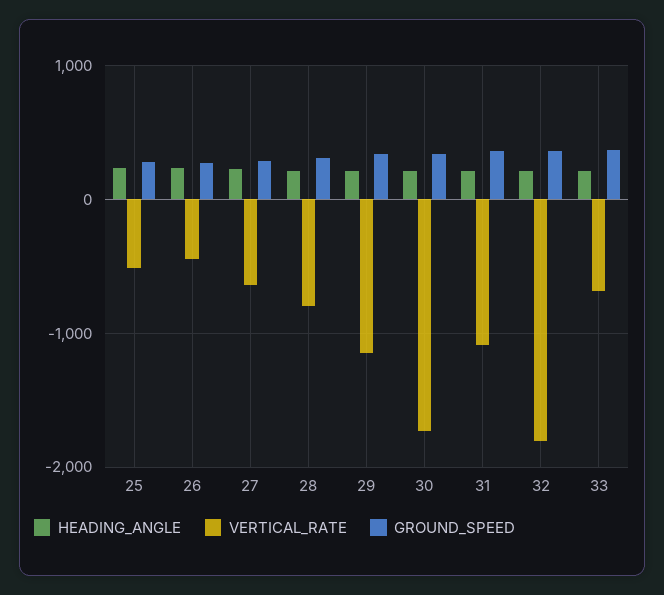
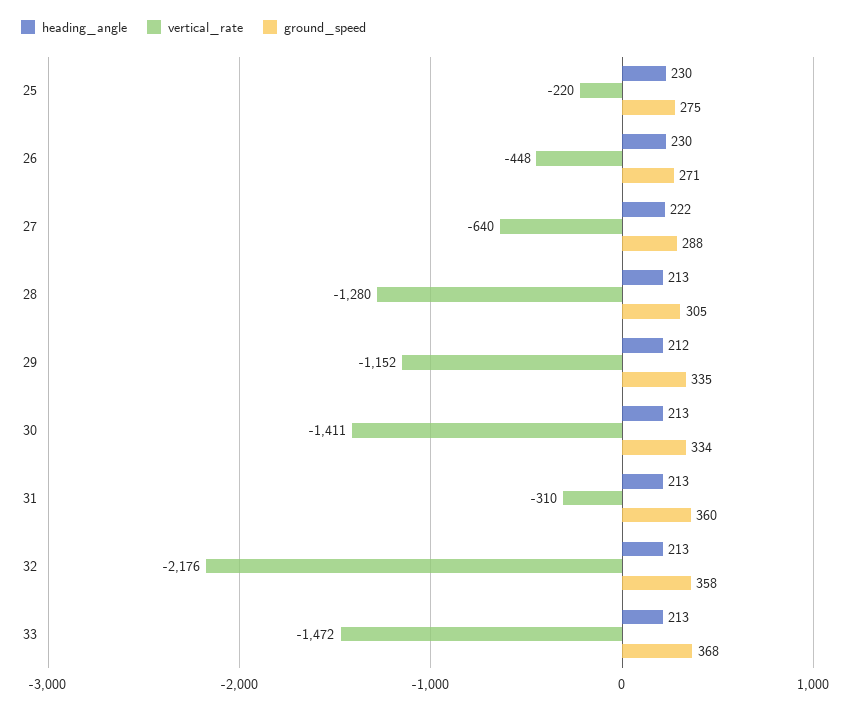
VERTICAL_RATE, 25: -500 -> -220
VERTICAL_RATE, 28: -800 -> -1280
VERTICAL_RATE, 30: -1700 -> -1411
VERTICAL_RATE, 31: -1100 -> -310
VERTICAL_RATE, 32: -1800 -> -2176
VERTICAL_RATE, 33: -700 -> -1472

